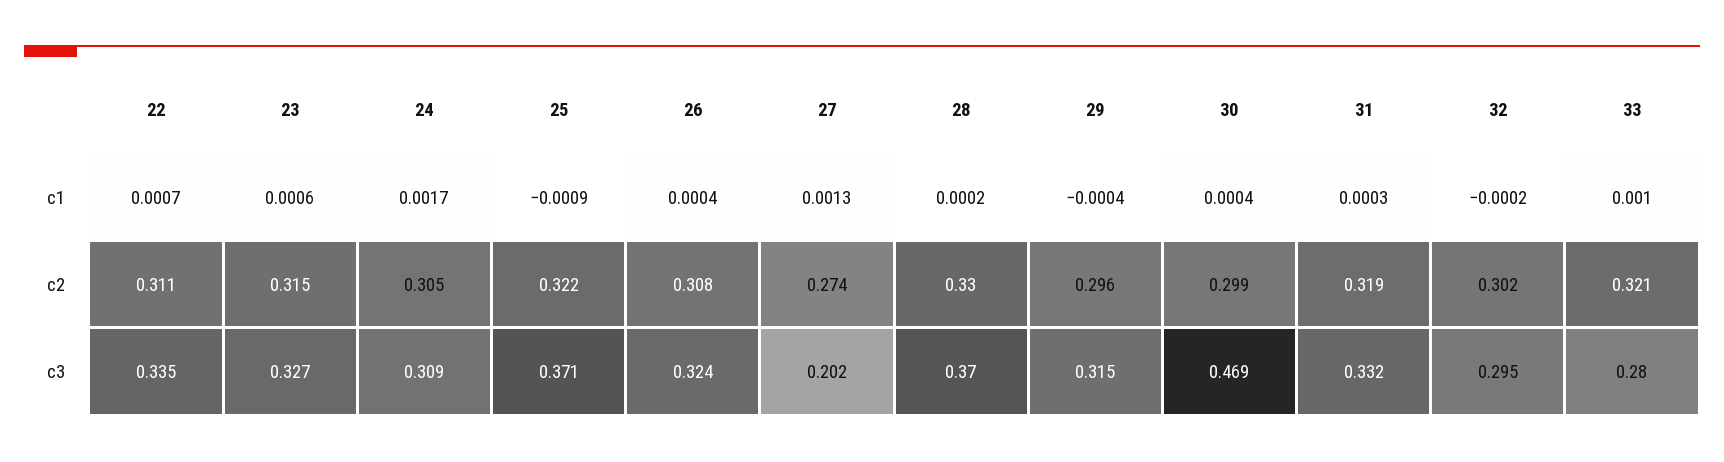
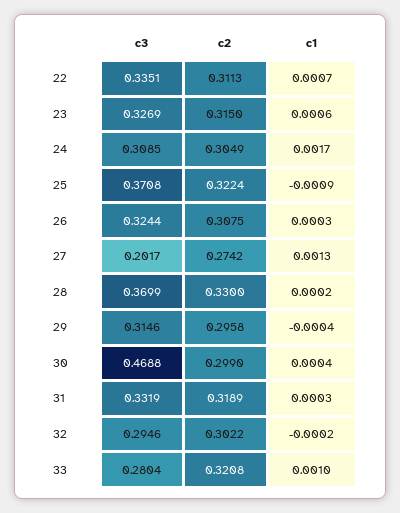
26, c1: 0.0004 -> 0.0003

